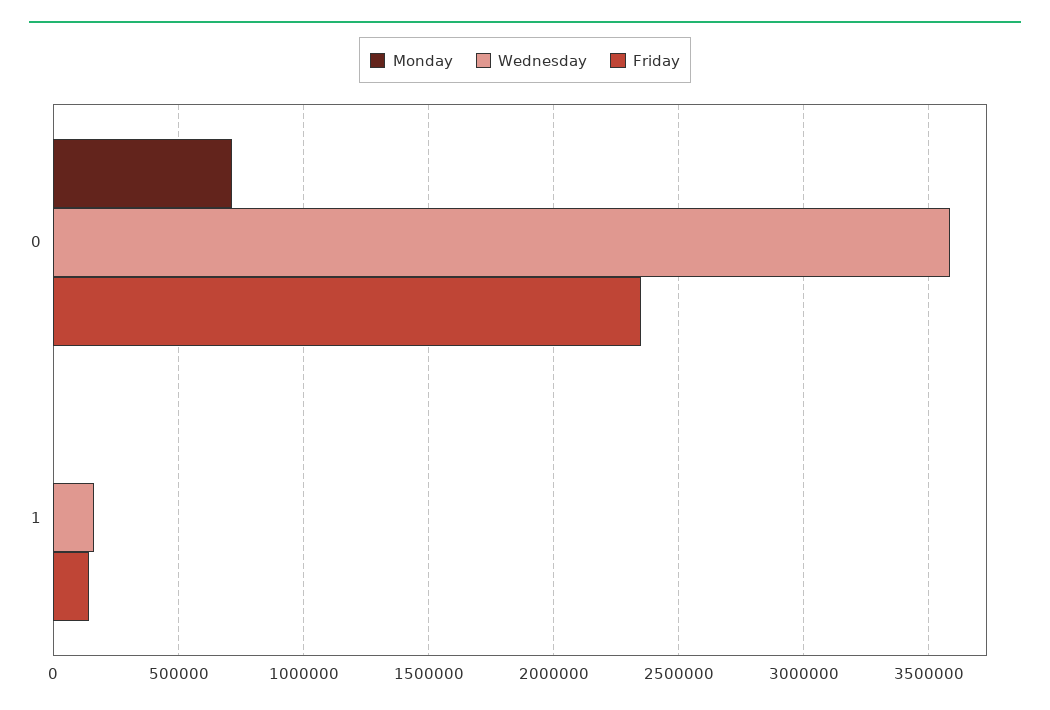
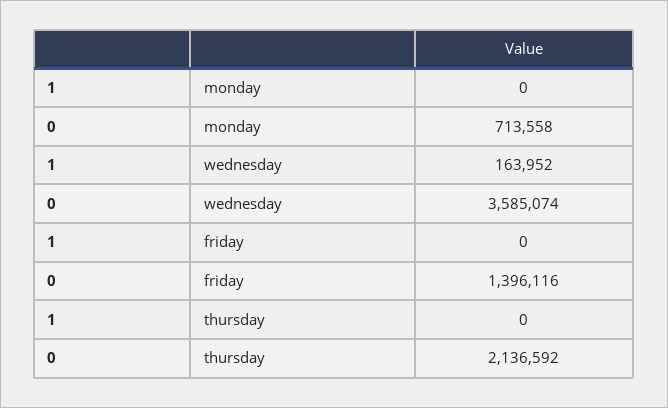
Friday, 0: 2350000 -> 1396116
Friday, 1: 150000 -> 0
thursday, 1: none -> 0
thursday, 0: none -> 2136592

